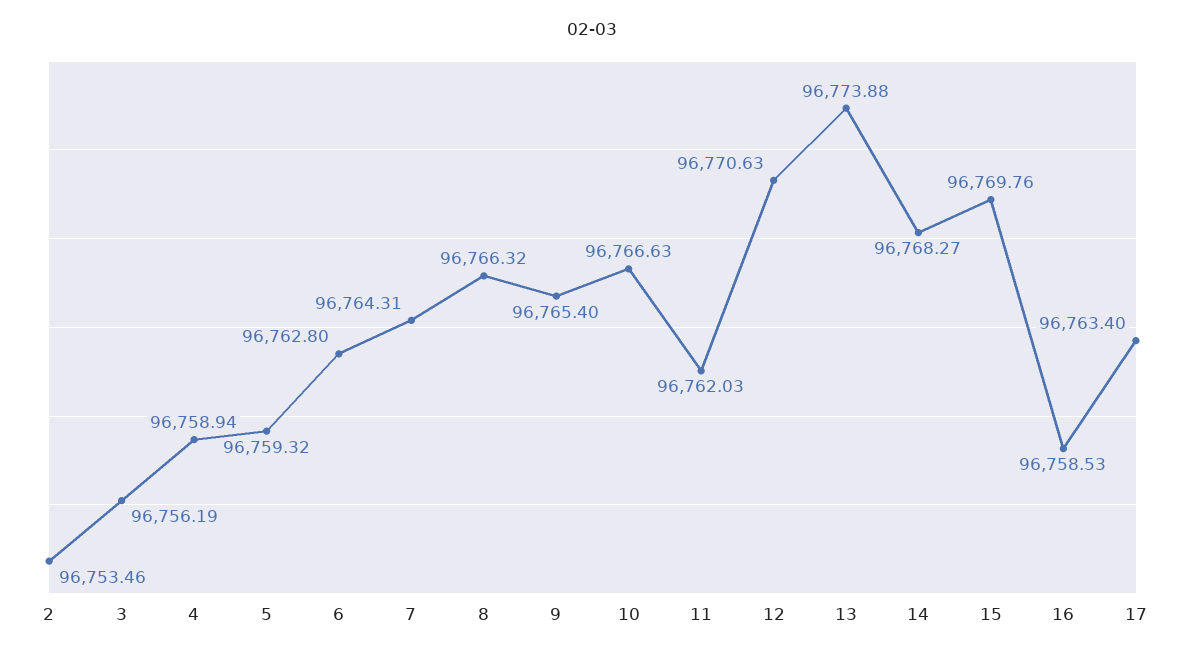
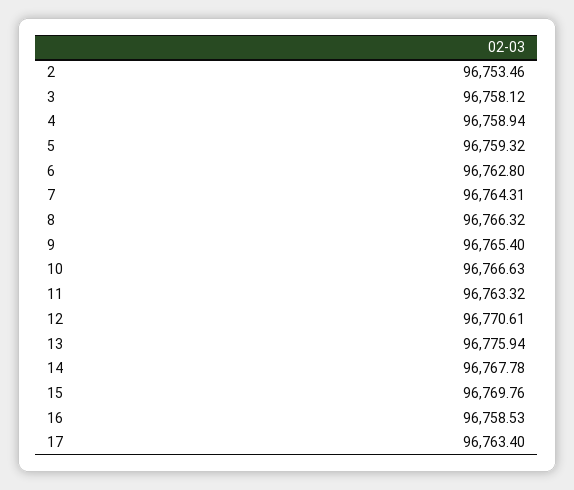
3: 96756.19 -> 96758.12
11: 96762.03 -> 96763.32
12: 96770.63 -> 96770.61
13: 96773.88 -> 96775.94
14: 96768.27 -> 96767.78

